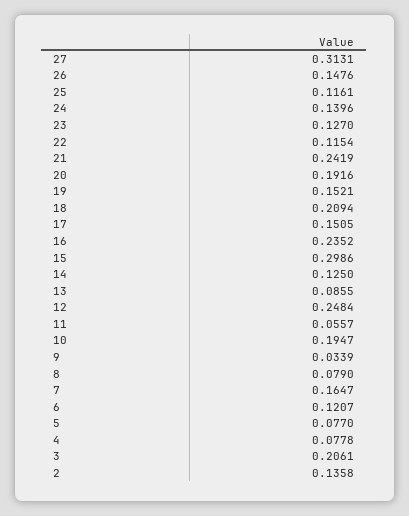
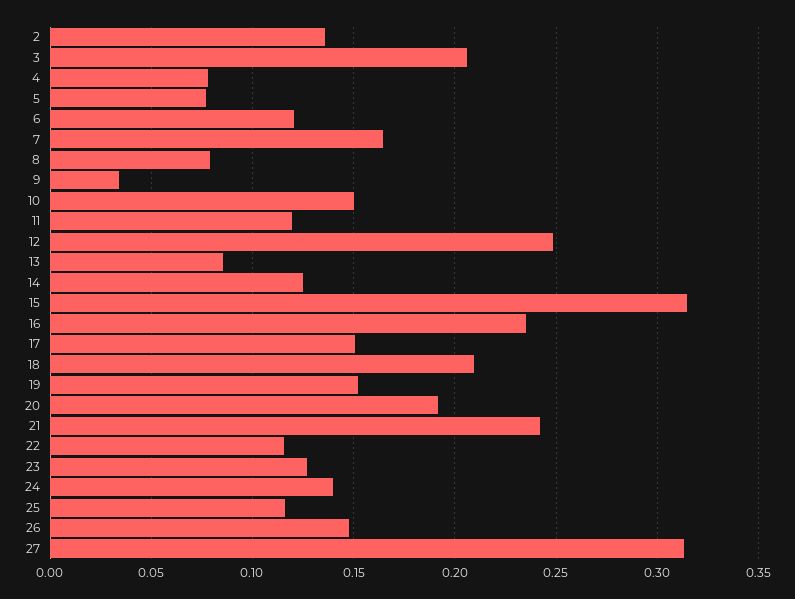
15: 0.2986 -> 0.315
11: 0.0557 -> 0.12
10: 0.1947 -> 0.15

